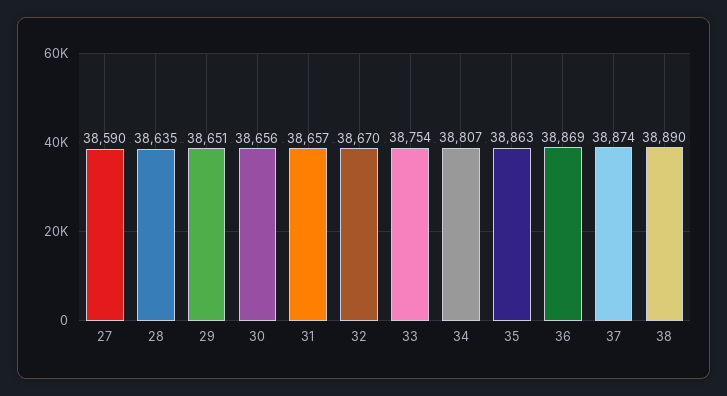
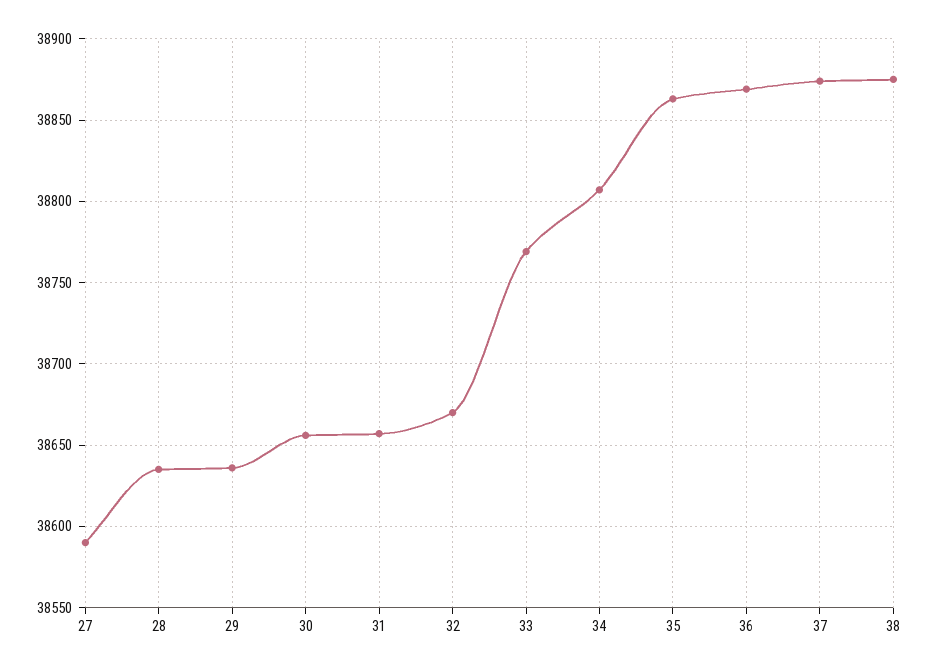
29: 38651 -> 38635
33: 38754 -> 38770
38: 38890 -> 38875

